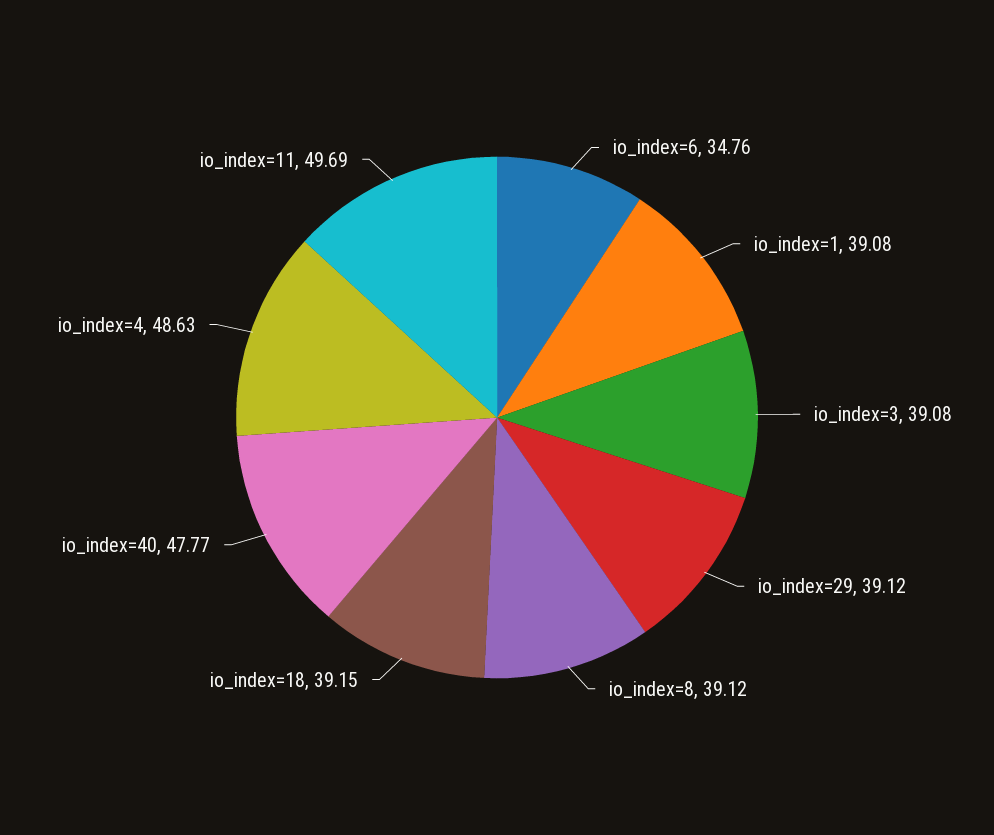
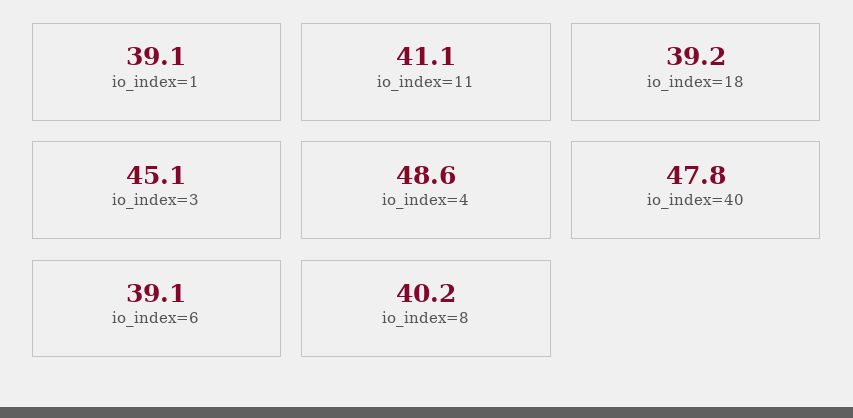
io_index=6: 34.76 -> 39.1
io_index=3: 39.08 -> 45.1
io_index=29: 39.12 -> none
io_index=8: 39.12 -> 40.2
io_index=11: 49.69 -> 41.1

